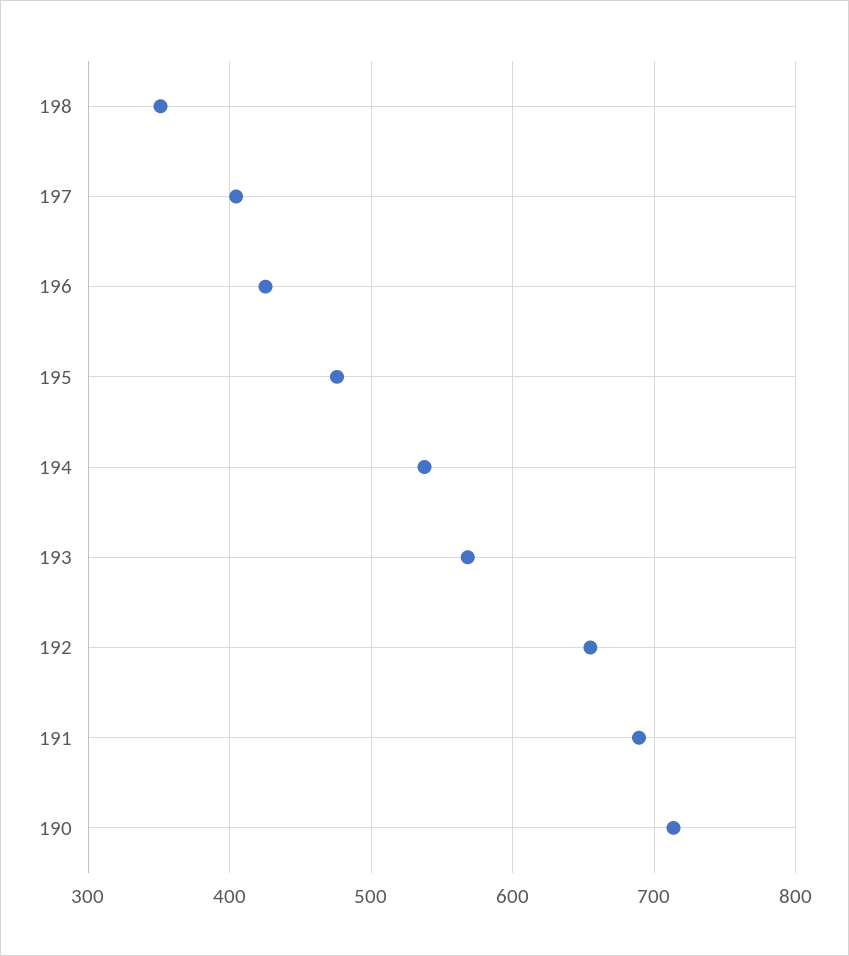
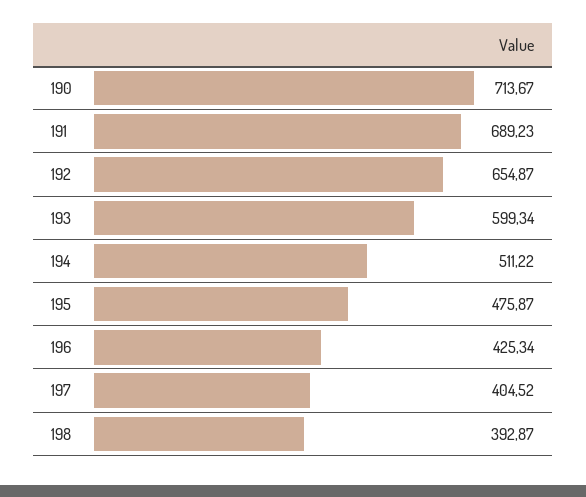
198: 350 -> 392.87
194: 540 -> 511.22
193: 570 -> 599.34

